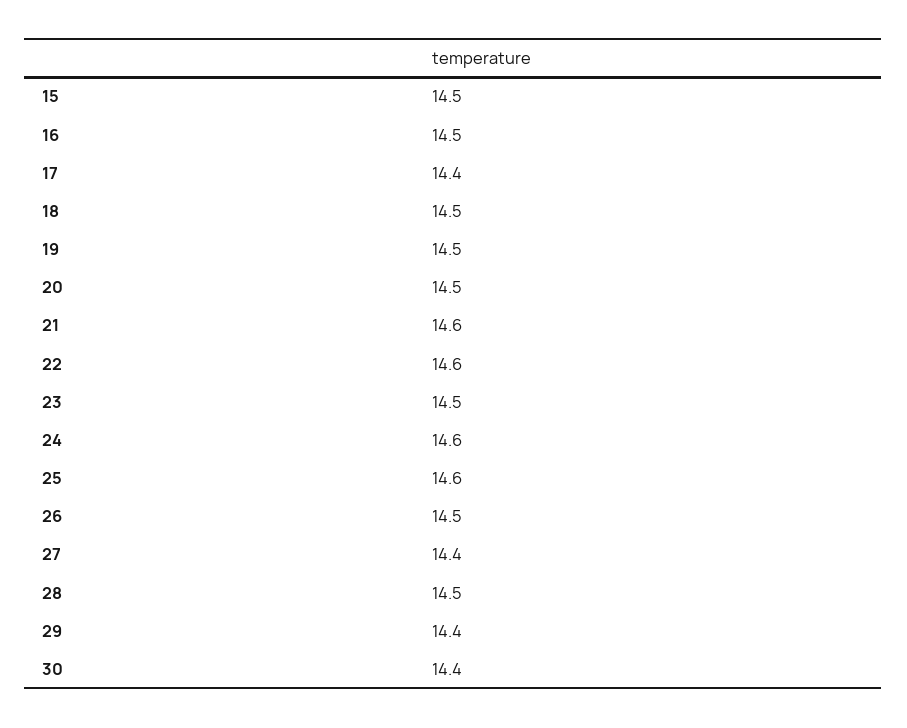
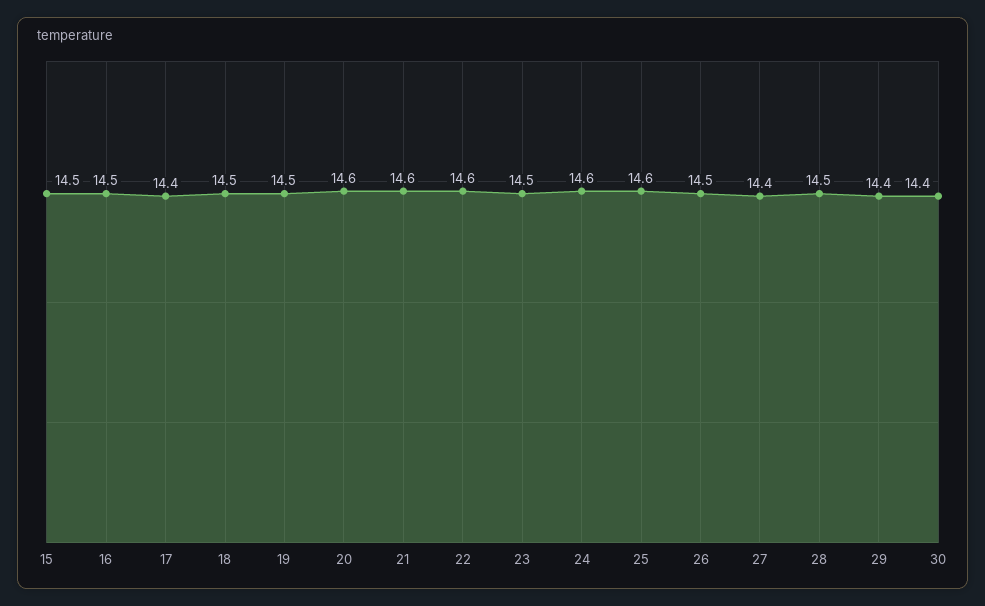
20: 14.5 -> 14.6

